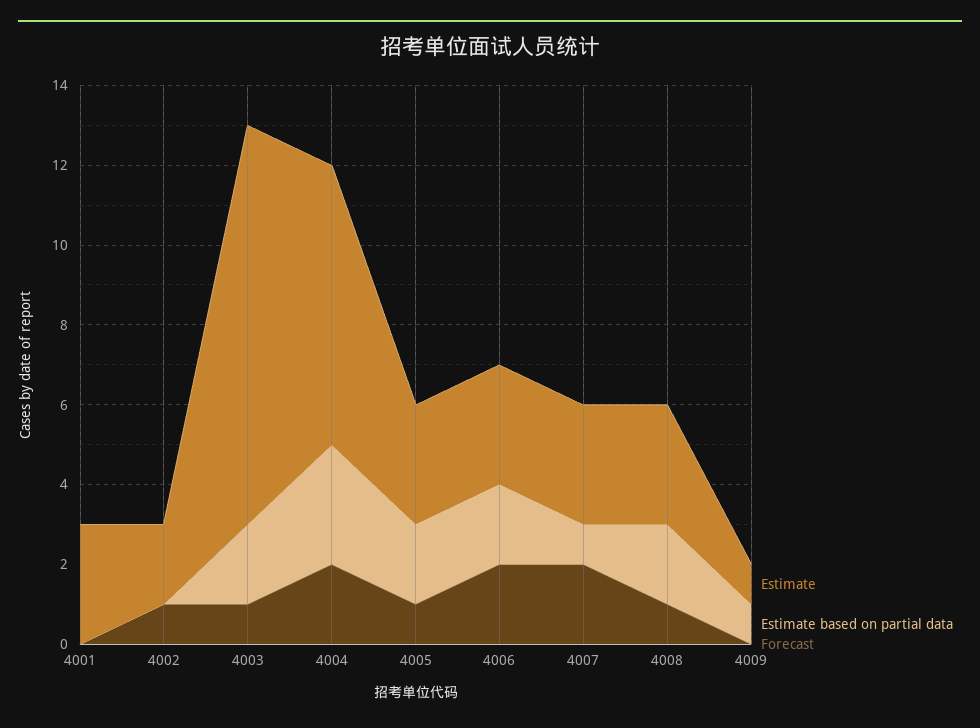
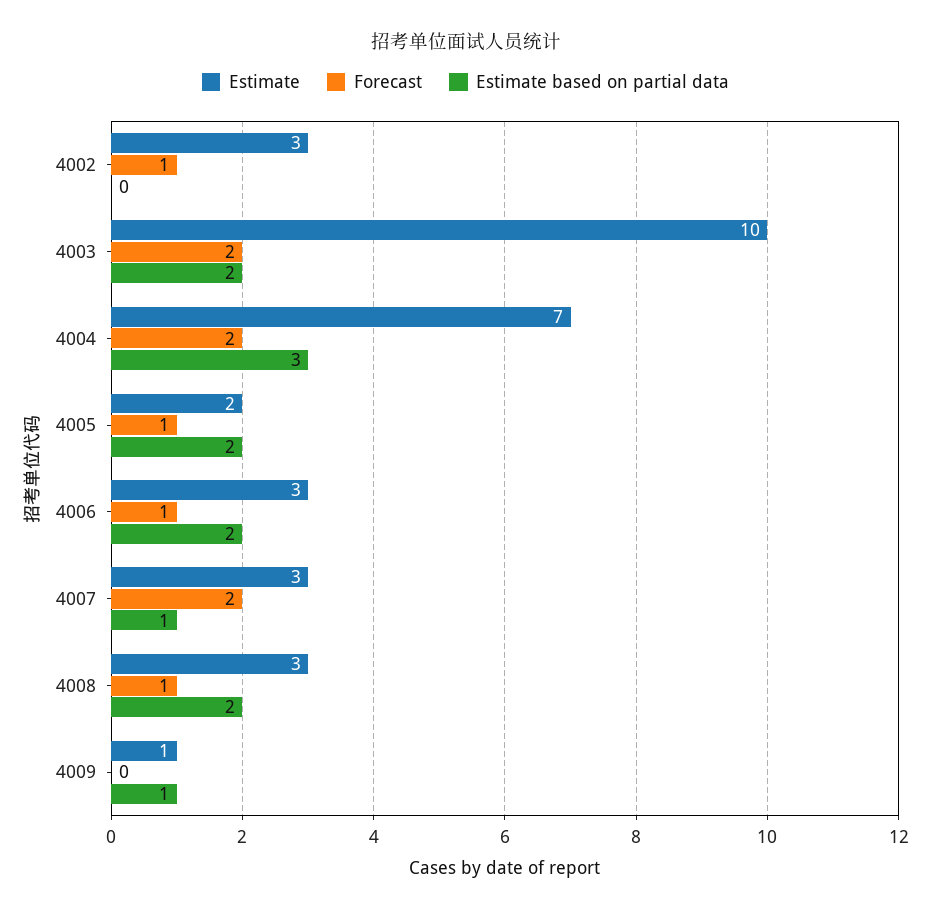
Estimate, 4001: 3 -> none
Estimate based on partial data, 4001: 0 -> none
Forecast, 4001: 0 -> none
Estimate, 4002: 2 -> 3
Forecast, 4003: 1 -> 2
Estimate, 4005: 3 -> 2
Forecast, 4006: 2 -> 1

